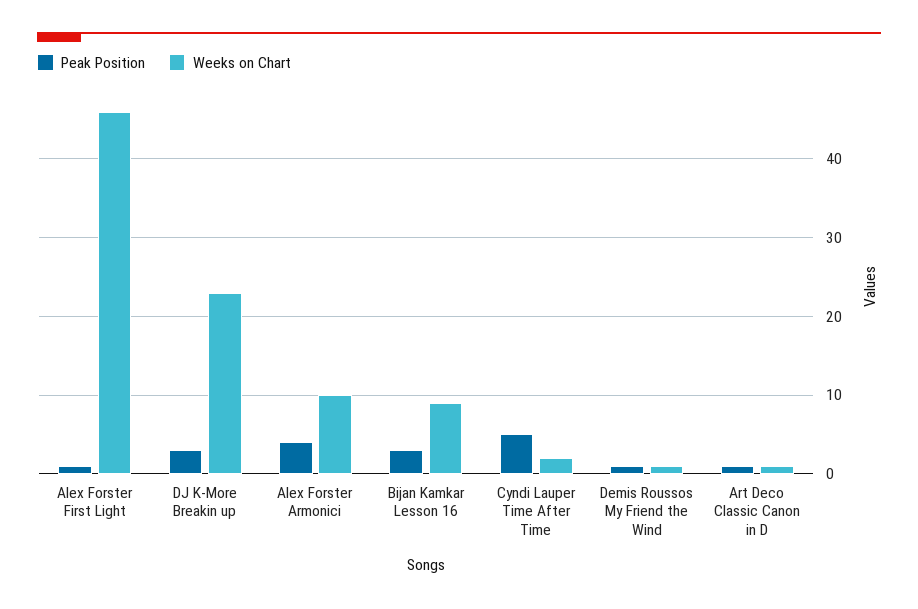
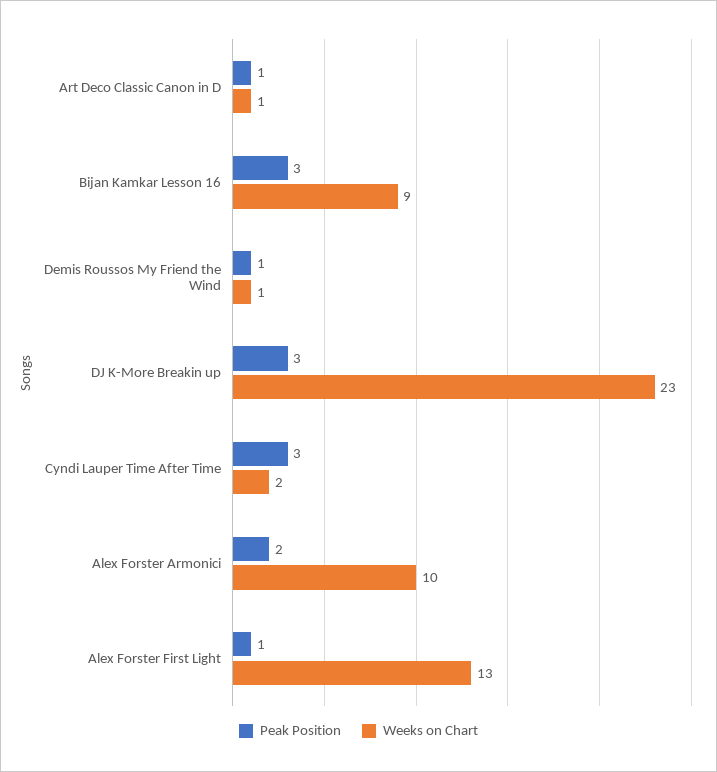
Weeks on Chart, Alex Forster First Light: 46 -> 13
Peak Position, Alex Forster Armonici: 4 -> 2
Peak Position, Cyndi Lauper Time After Time: 5 -> 3

